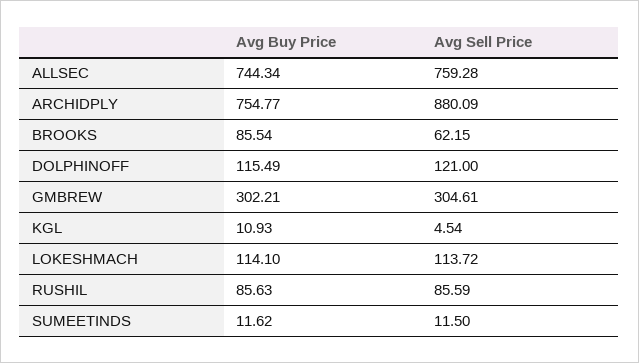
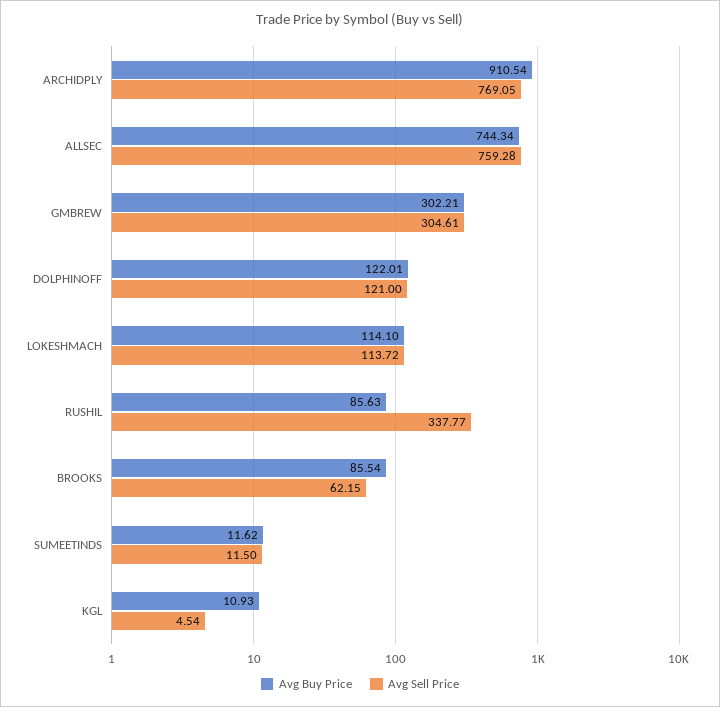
Avg Buy Price, ARCHIDPLY: 754.77 -> 910.54
Avg Sell Price, ARCHIDPLY: 880.09 -> 769.05
Avg Buy Price, DOLPHINOFF: 115.49 -> 122.01
Avg Sell Price, RUSHIL: 85.59 -> 337.77

